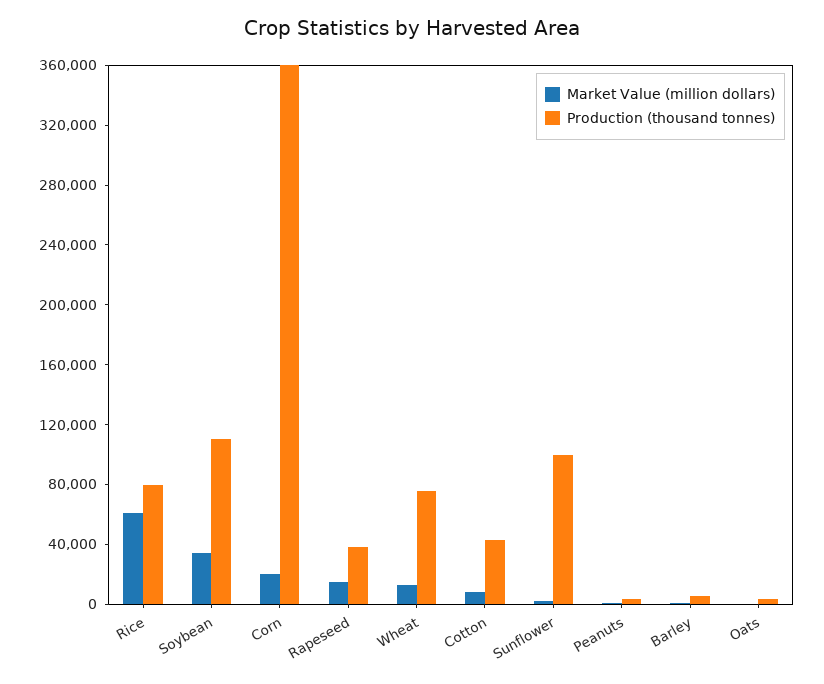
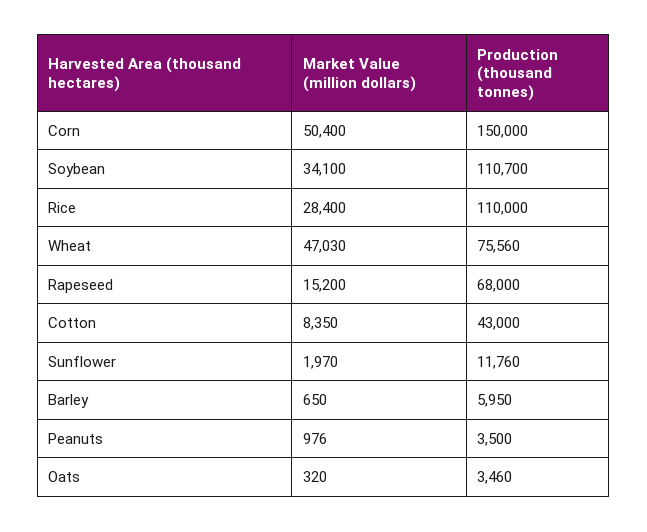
Market Value (million dollars), Rice: 60000 -> 28400
Production (thousand tonnes), Rice: 80000 -> 110000
Market Value (million dollars), Corn: 20000 -> 50400
Production (thousand tonnes), Corn: 360000 -> 150000
Production (thousand tonnes), Rapeseed: 40000 -> 68000
Market Value (million dollars), Wheat: 10000 -> 47030
Production (thousand tonnes), Sunflower: 100000 -> 11760

